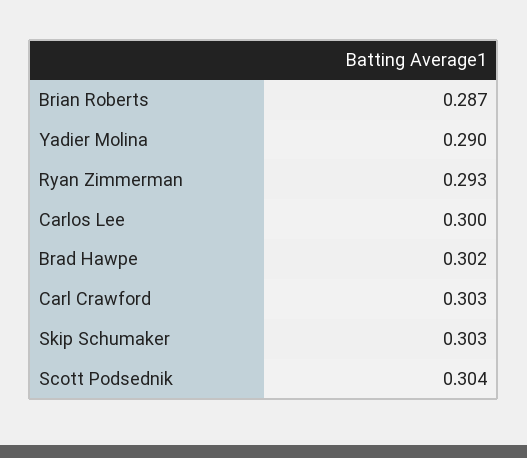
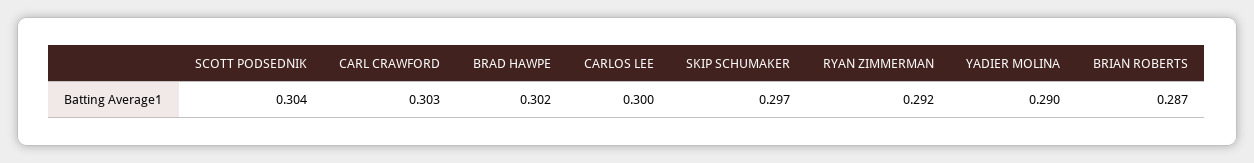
Ryan Zimmerman: 0.293 -> 0.292
Skip Schumaker: 0.303 -> 0.297

